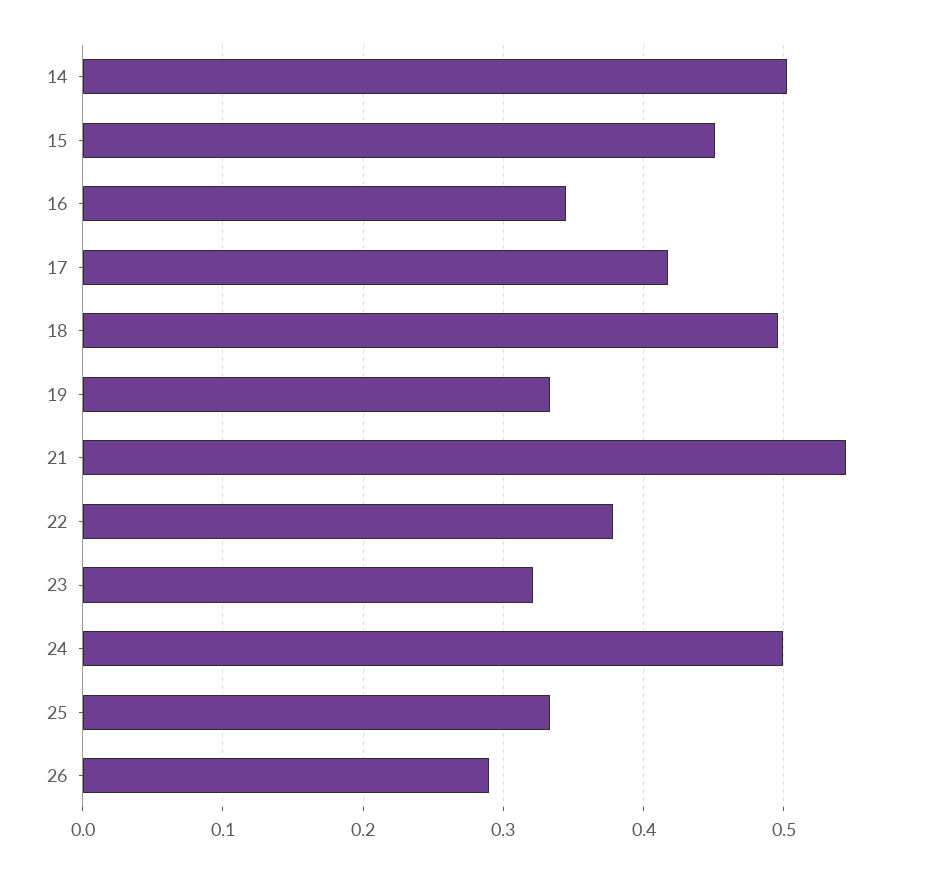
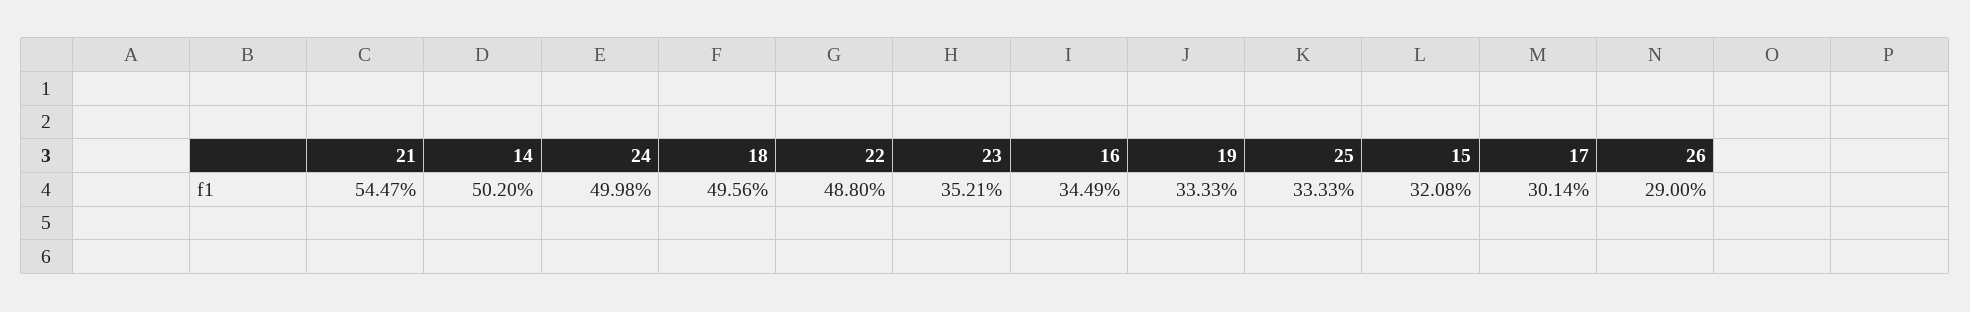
15: 0.45 -> 0.3208
17: 0.42 -> 0.3014
22: 0.38 -> 0.488
23: 0.32 -> 0.3521

